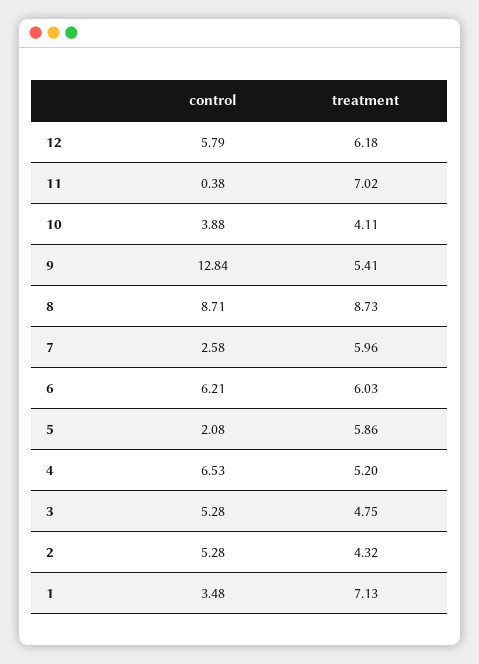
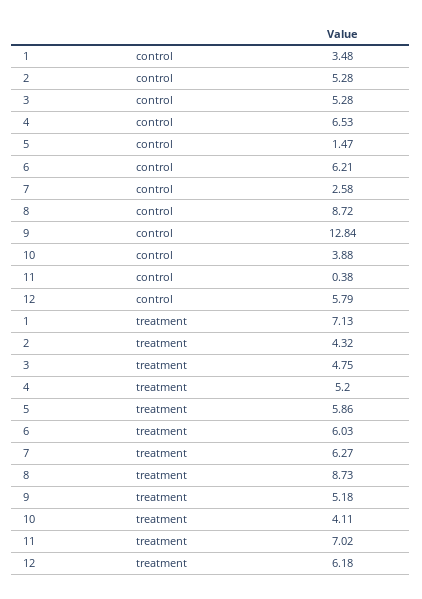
treatment, 9: 5.41 -> 5.18
control, 8: 8.71 -> 8.72
treatment, 7: 5.96 -> 6.27
control, 5: 2.08 -> 1.47

